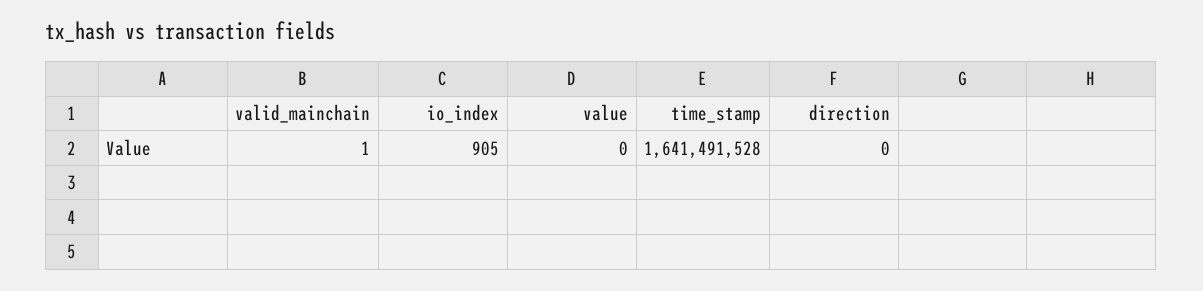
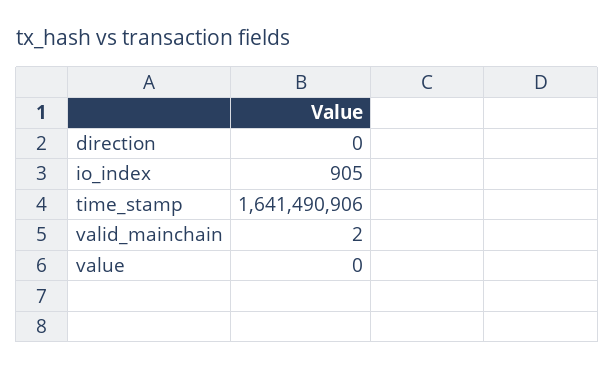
valid_mainchain: 1 -> 2
time_stamp: 1641491528 -> 1641490906

